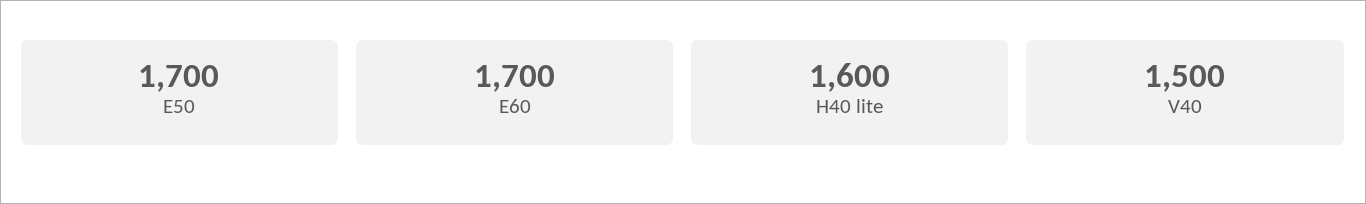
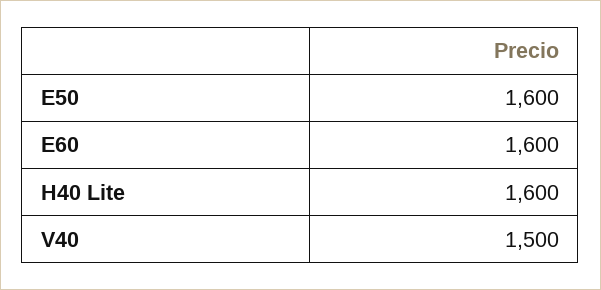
E50: 1700 -> 1600
E60: 1700 -> 1600

